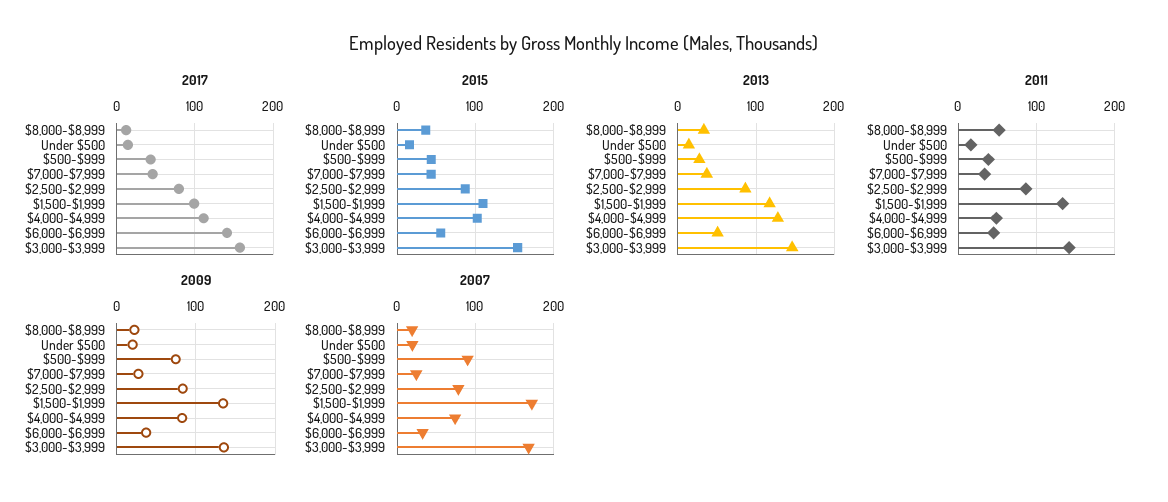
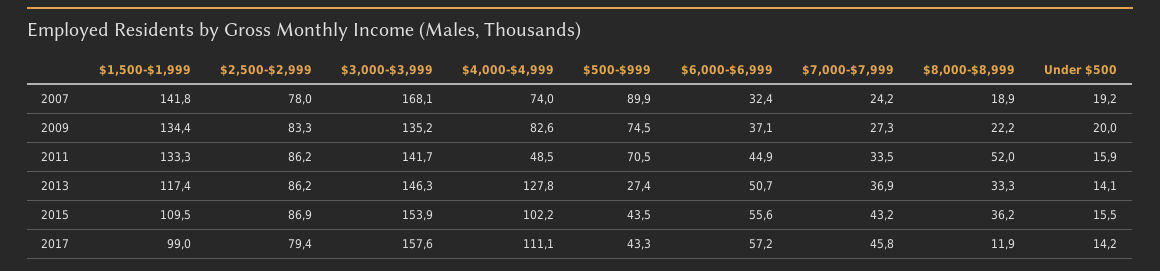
2017, $6,000-$6,999: 140 -> 57.2
2011, $500-$999: 40 -> 70.5
2007, $1,500-$1,999: 170 -> 141.8

